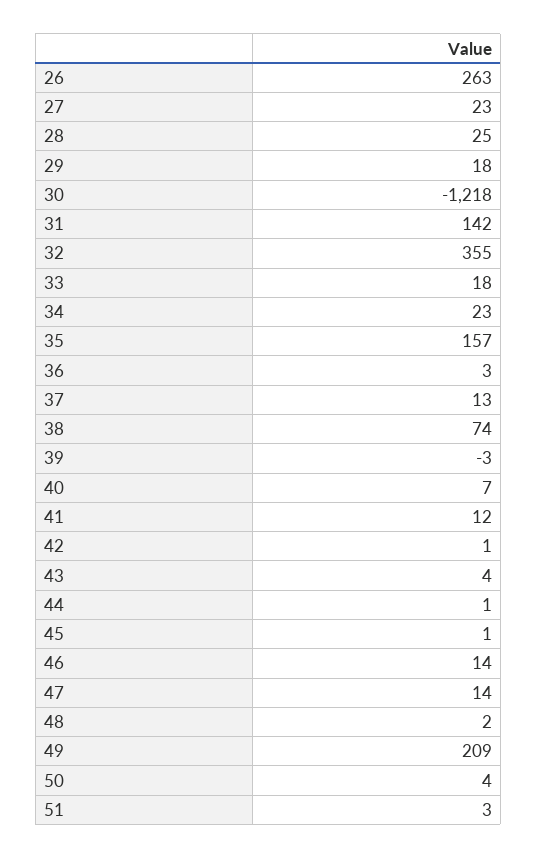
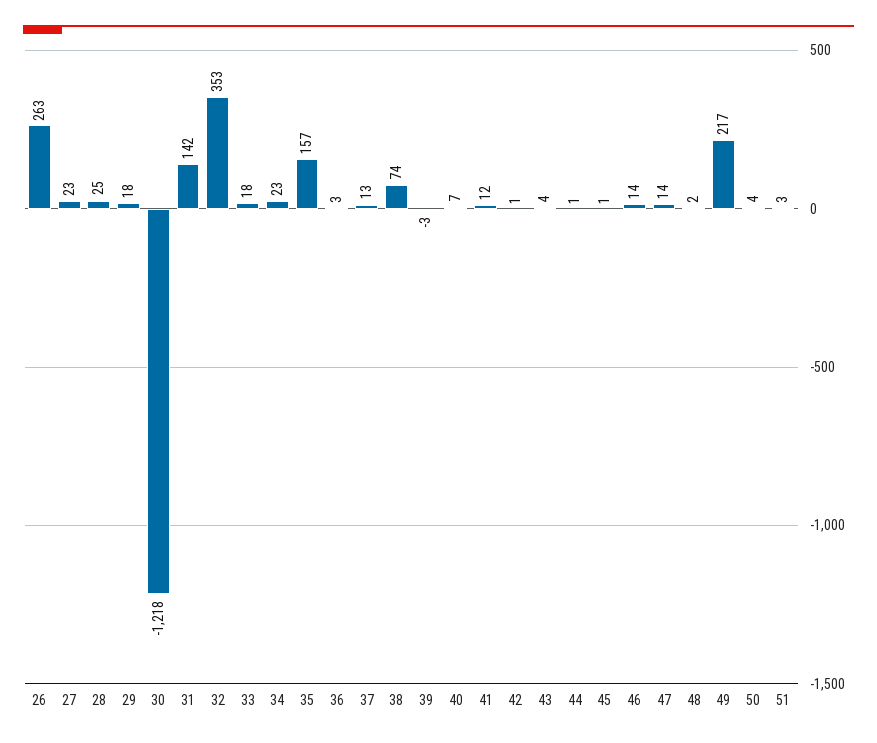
32: 355 -> 353
49: 209 -> 217

